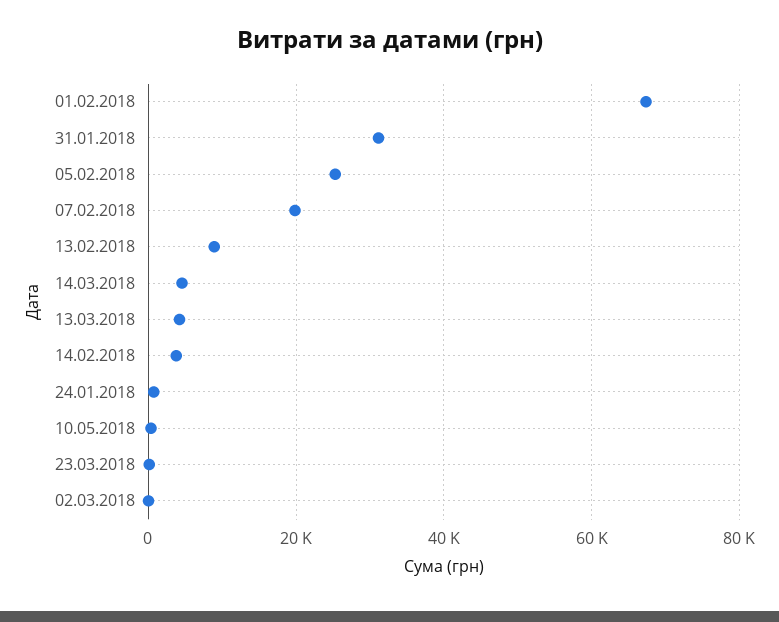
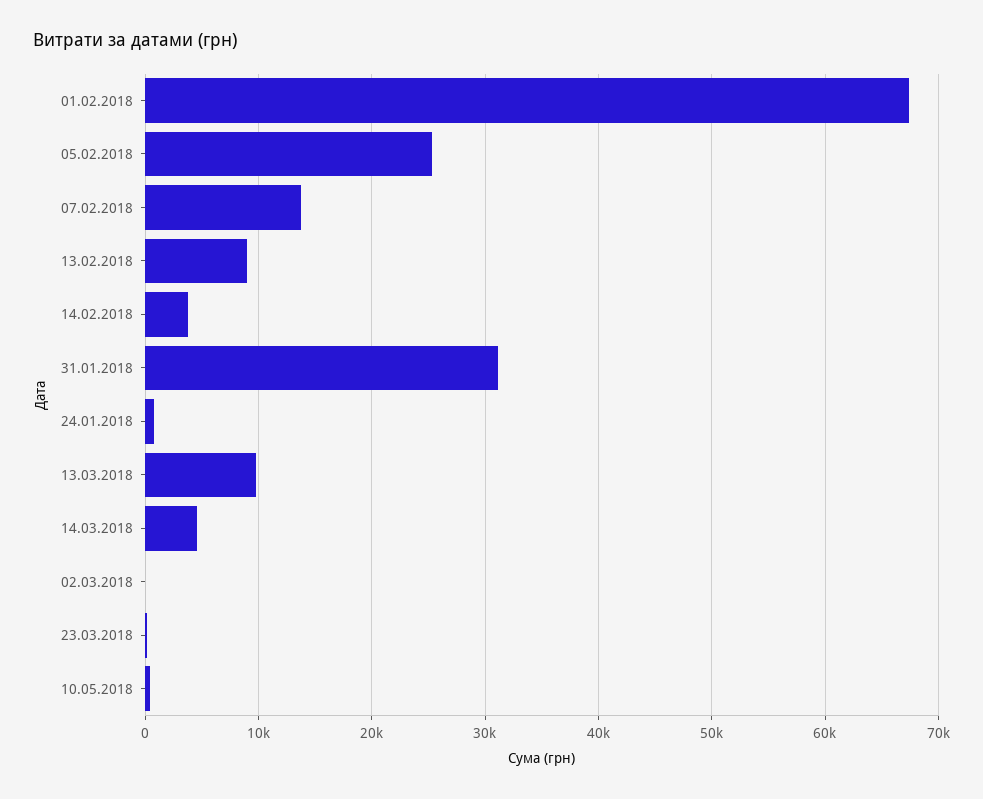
07.02.2018: 20000 -> 14000
13.03.2018: 4000 -> 10000

